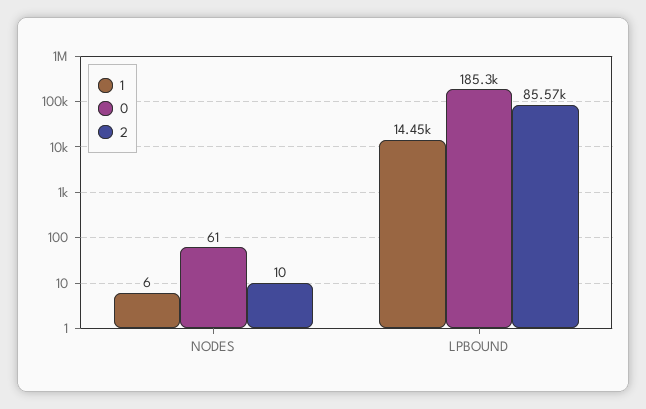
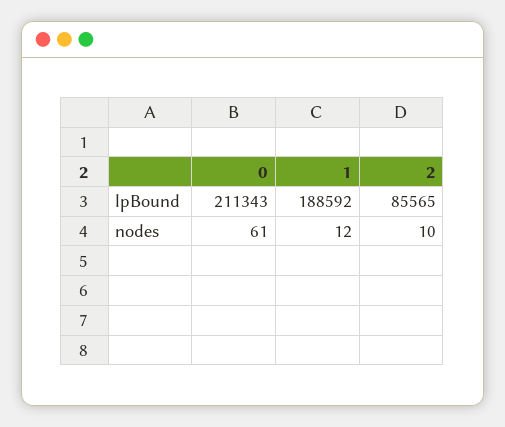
1, NODES: 6 -> 12
1, LPBOUND: 14450 -> 188592
0, LPBOUND: 185300 -> 211343

